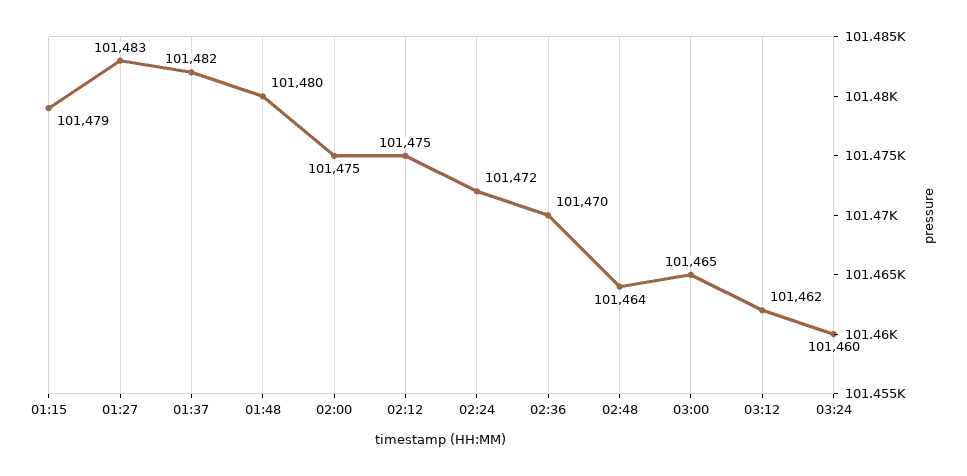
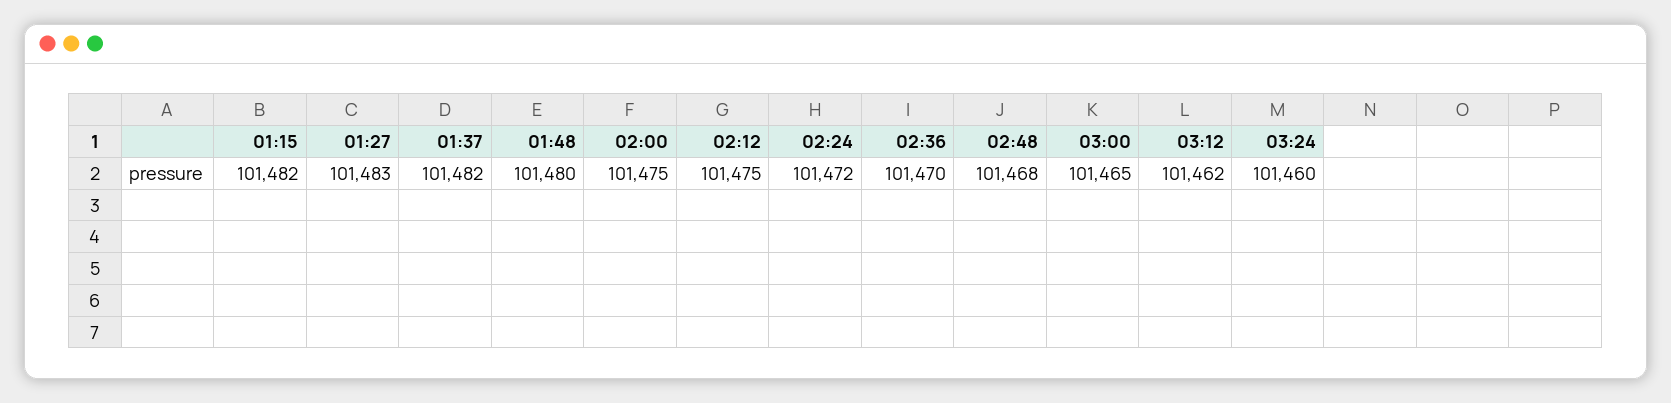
01:15: 101479 -> 101482
02:48: 101464 -> 101468

